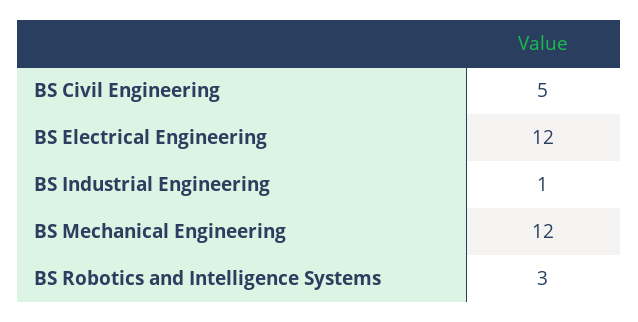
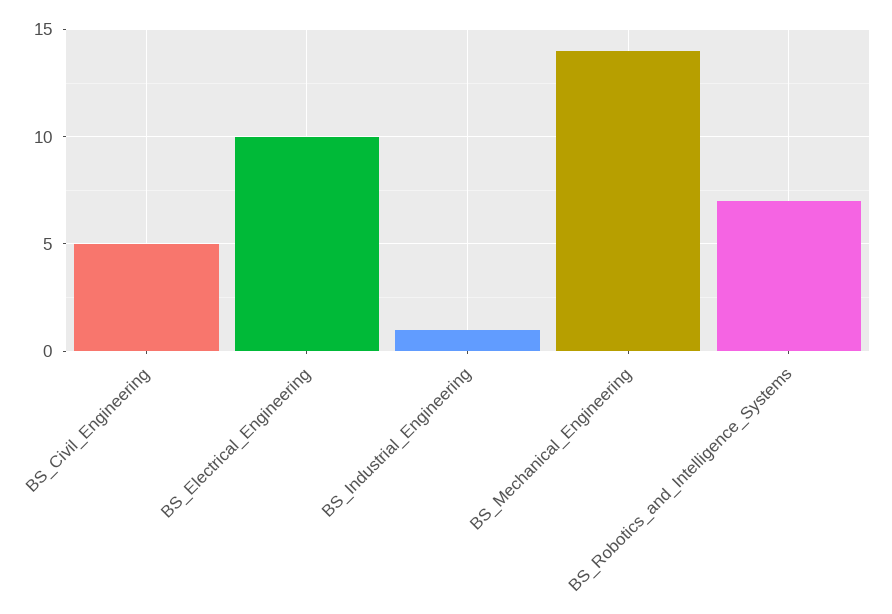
BS Electrical Engineering: 12 -> 10
BS Mechanical Engineering: 12 -> 14
BS Robotics and Intelligence Systems: 3 -> 7

